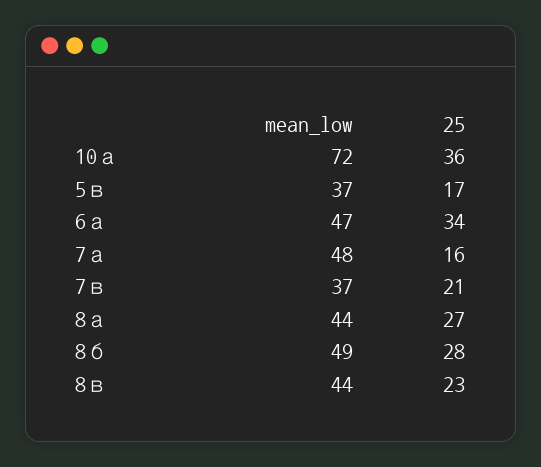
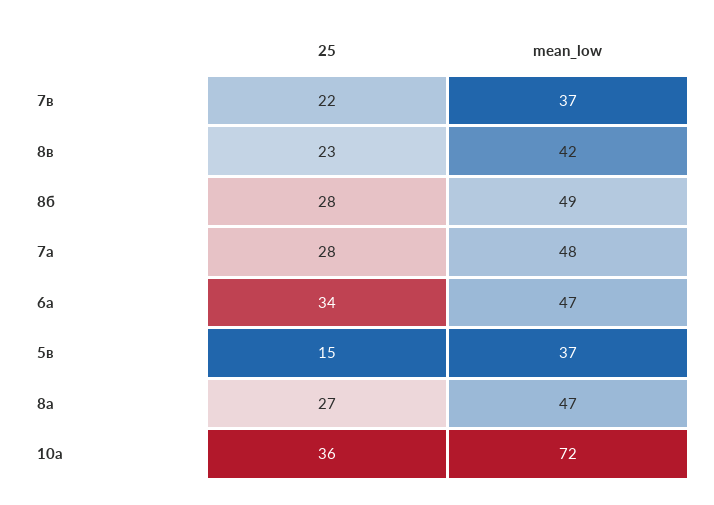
25, 5в: 17 -> 15
25, 7а: 16 -> 28
25, 7в: 21 -> 22
mean_low, 8а: 44 -> 47
mean_low, 8в: 44 -> 42

